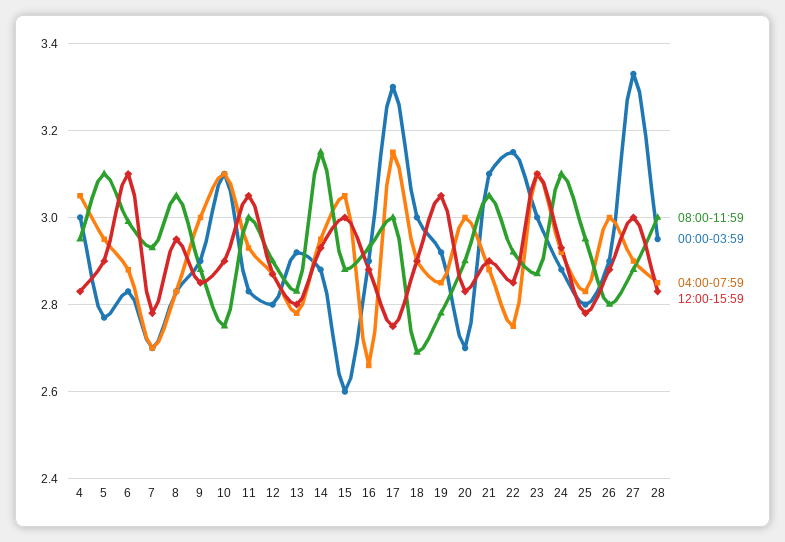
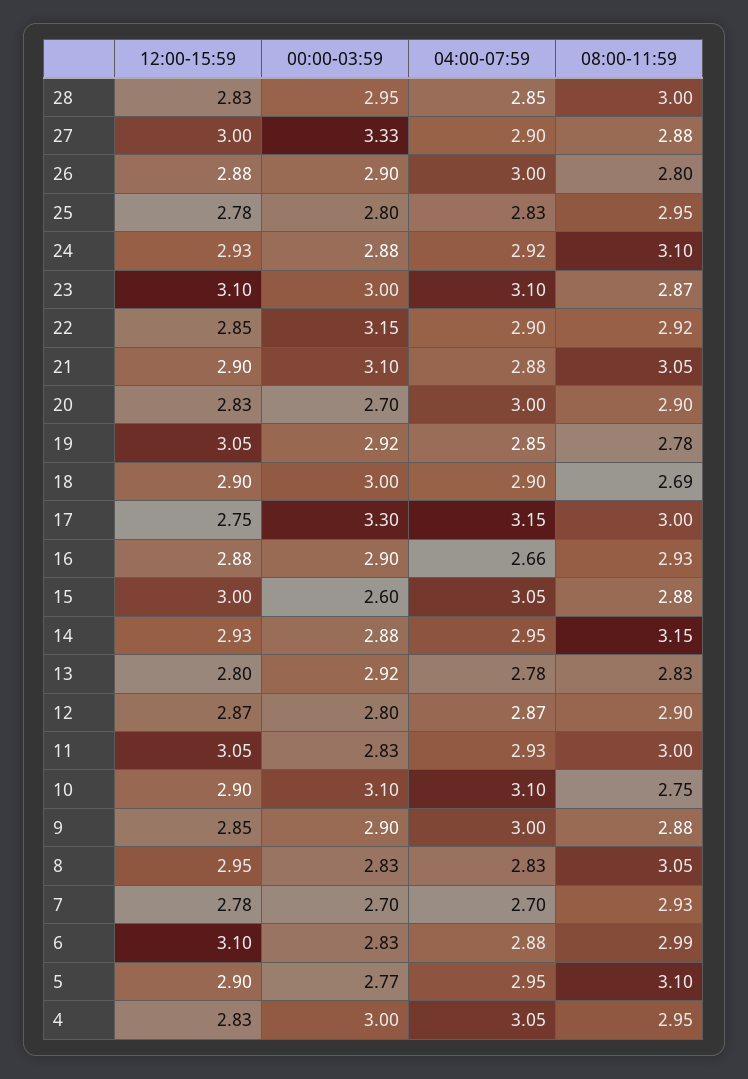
04:00-07:59, 22: 2.75 -> 2.9

